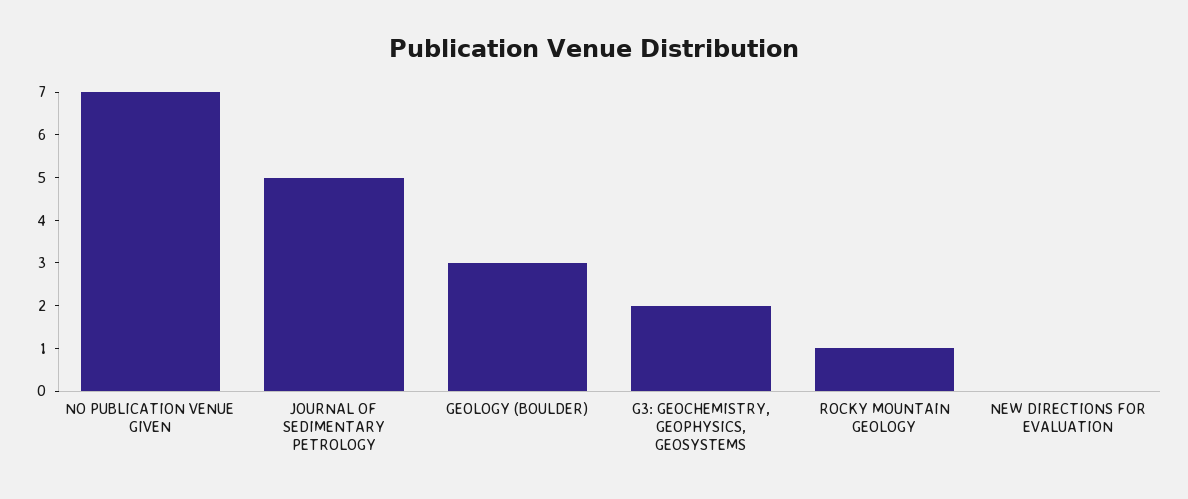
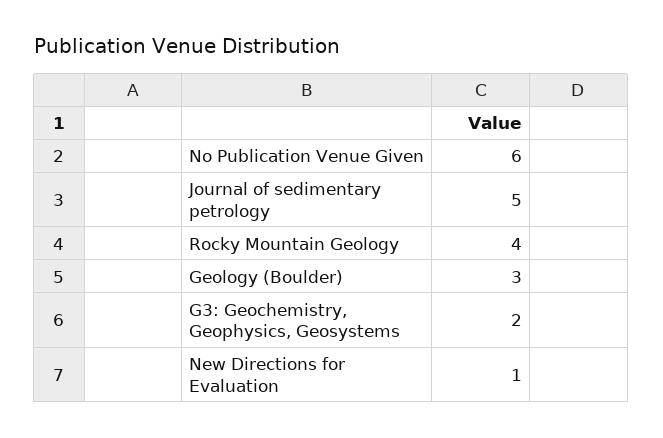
NO PUBLICATION VENUE GIVEN: 7 -> 6
ROCKY MOUNTAIN GEOLOGY: 1 -> 4
NEW DIRECTIONS FOR EVALUATION: 0 -> 1

